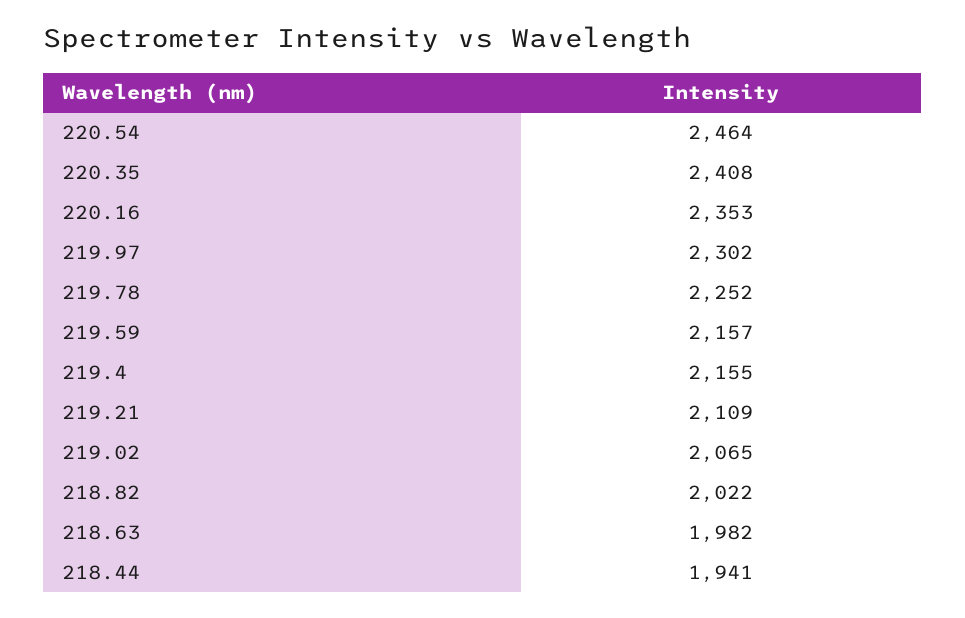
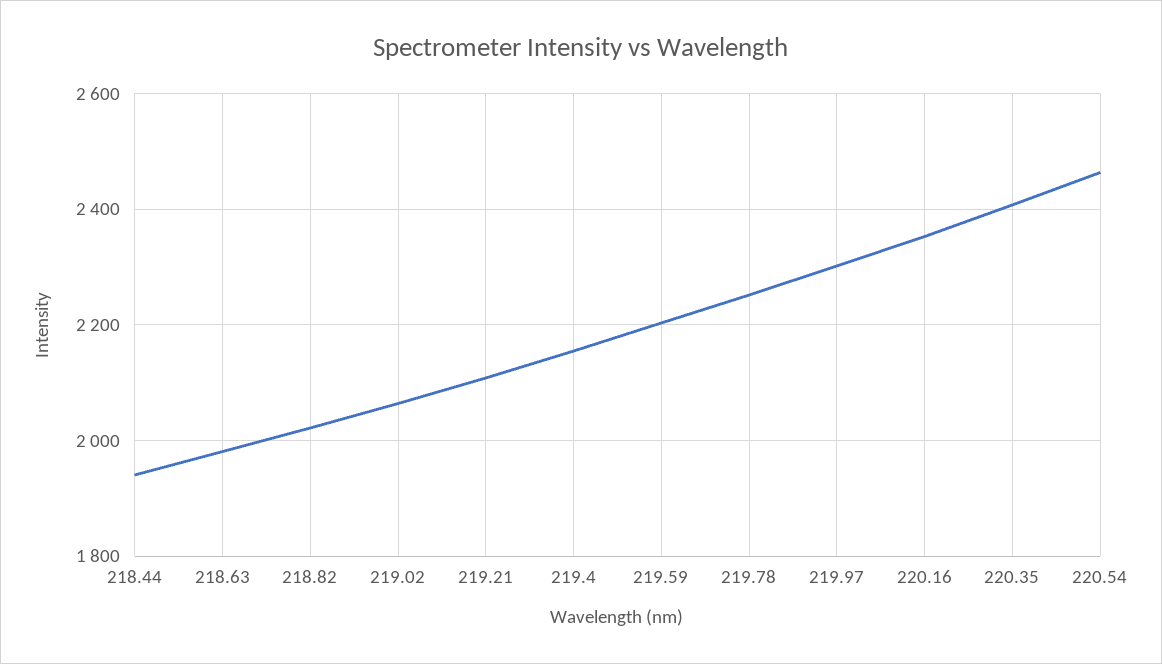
219.59: 2157 -> 2200

